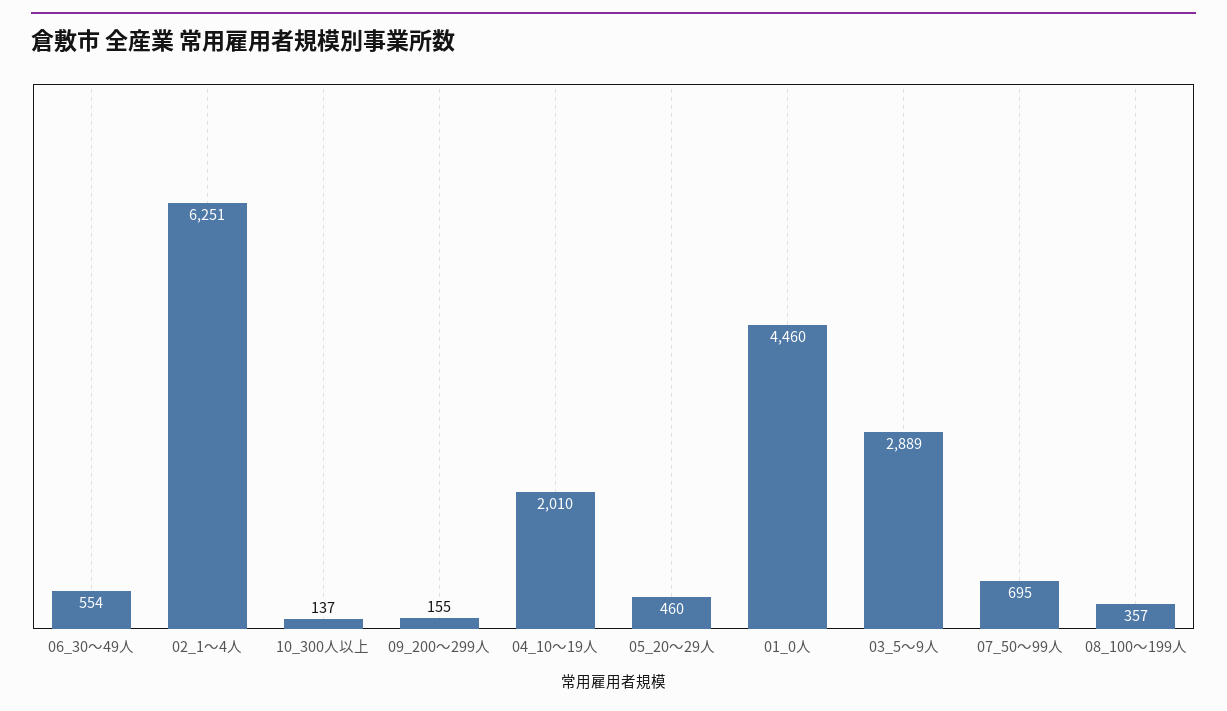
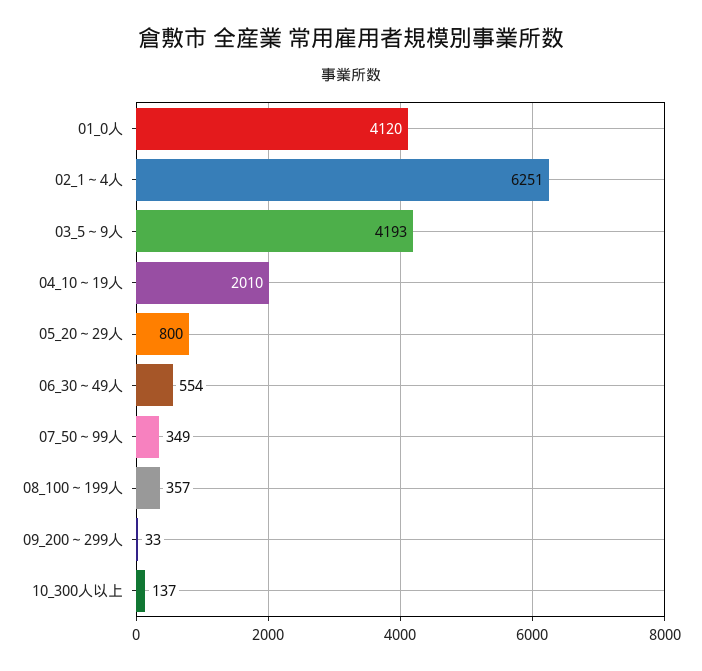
09_200～299人: 155 -> 33
05_20～29人: 460 -> 800
01_0人: 4460 -> 4120
03_5～9人: 2889 -> 4193
07_50～99人: 695 -> 349

